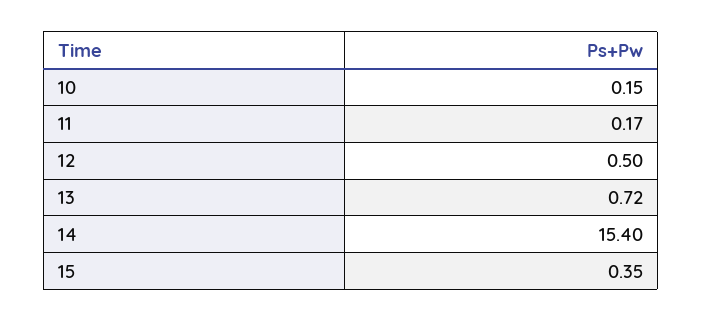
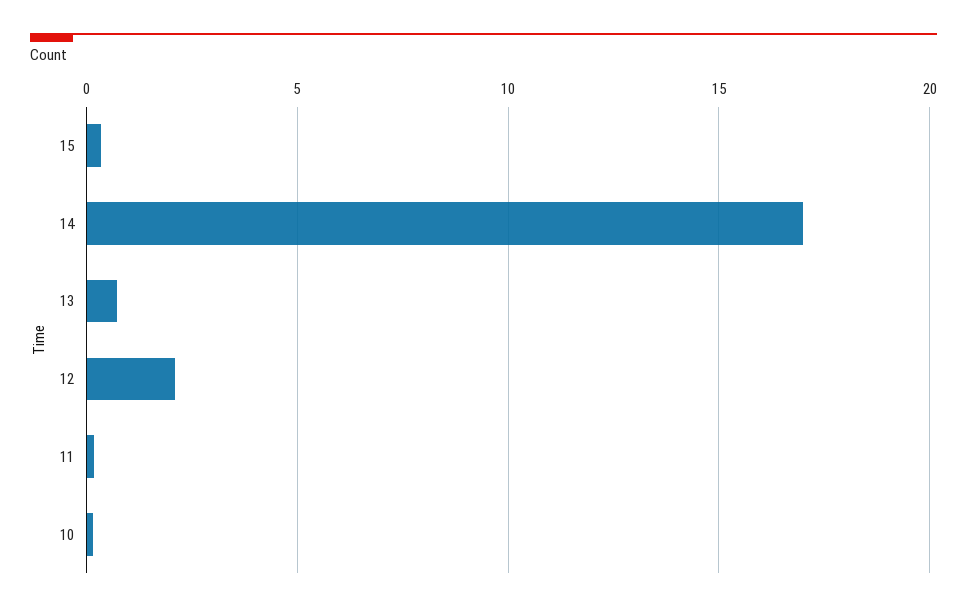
12: 0.5 -> 2
14: 15.4 -> 17

